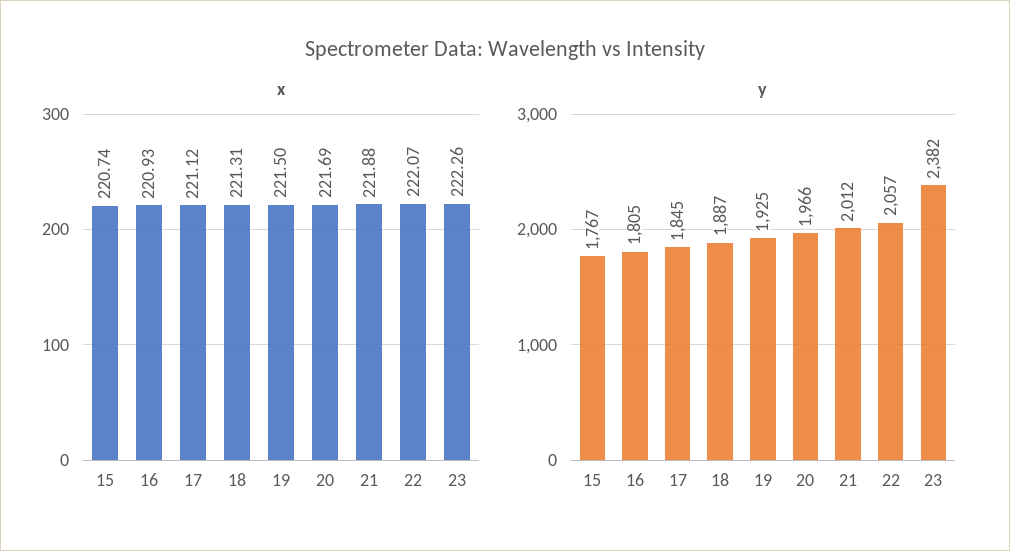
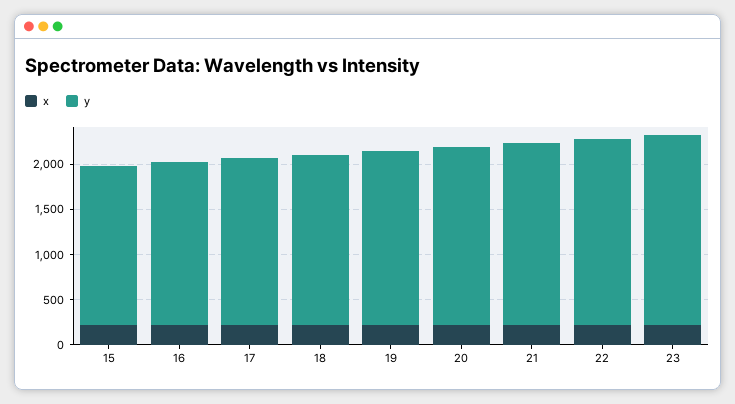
y, 23: 2382 -> 2100

